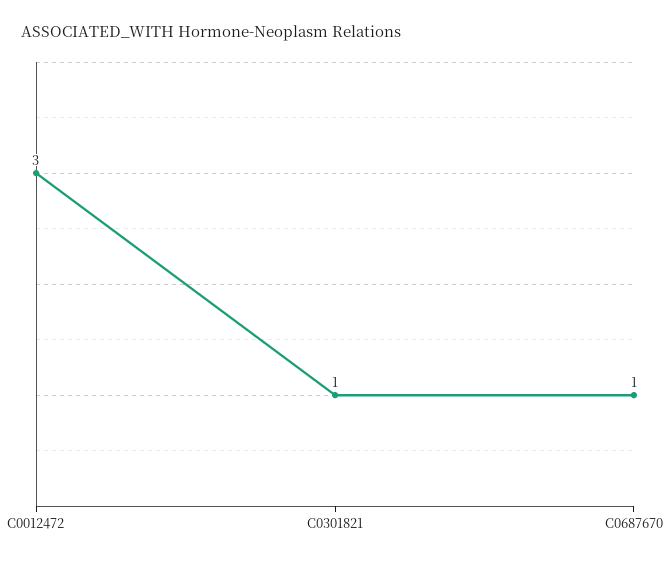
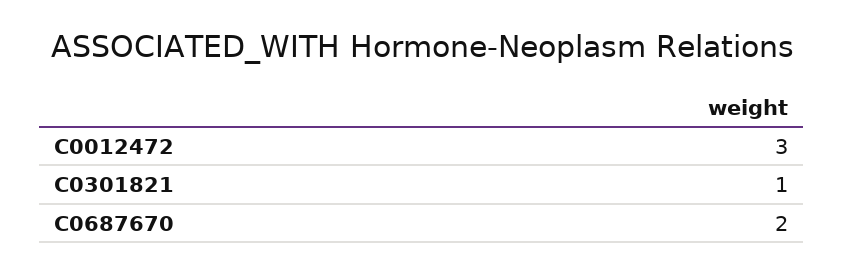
C0687670: 1 -> 2

